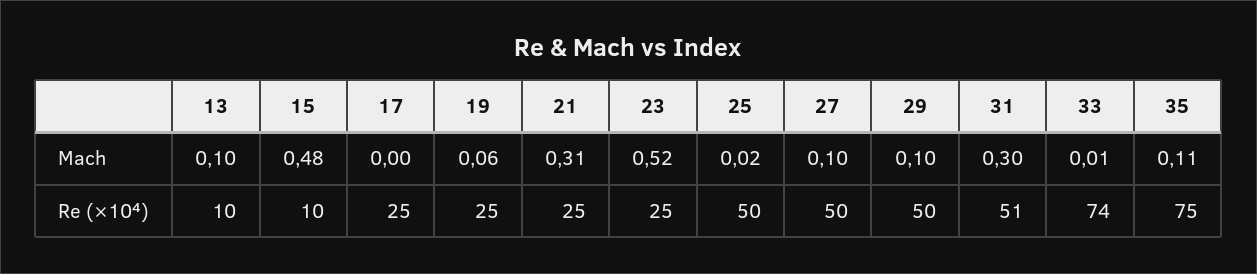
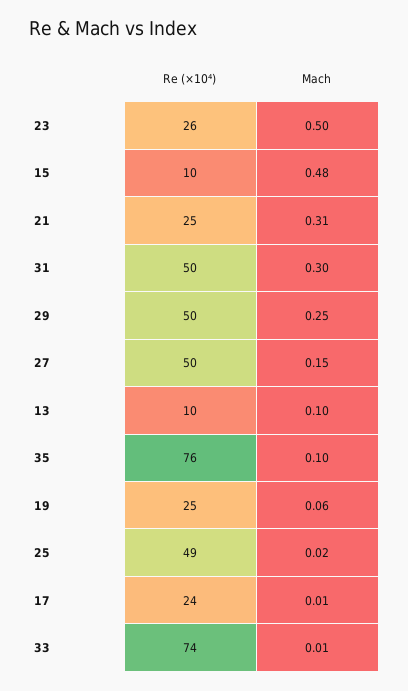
17, Mach: 0 -> 0.01
23, Mach: 0.52 -> 0.5
27, Mach: 0.1 -> 0.15
29, Mach: 0.1 -> 0.25
35, Mach: 0.11 -> 0.1
17, Re (×10⁴): 25 -> 24
23, Re (×10⁴): 25 -> 26
25, Re (×10⁴): 50 -> 49
31, Re (×10⁴): 51 -> 50
35, Re (×10⁴): 75 -> 76

